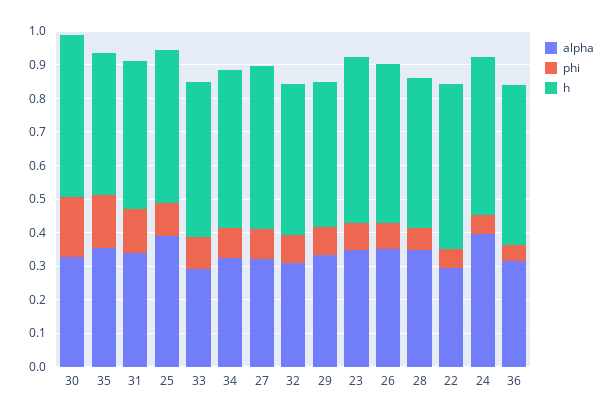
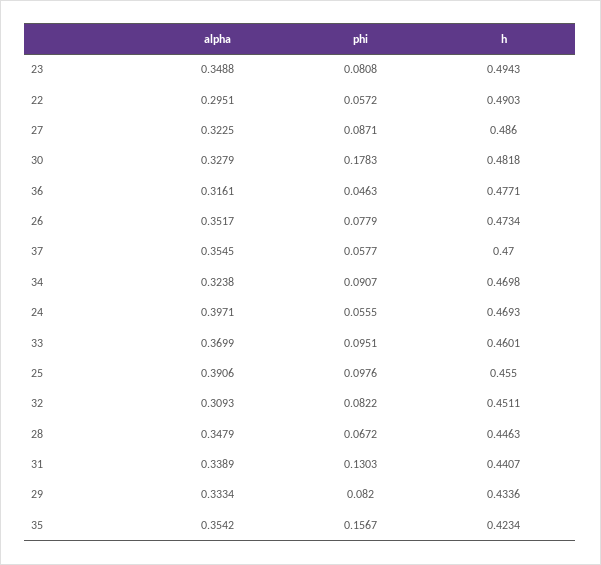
alpha, 33: 0.3 -> 0.3699
alpha, 37: none -> 0.3545
phi, 37: none -> 0.0577
h, 37: none -> 0.47

